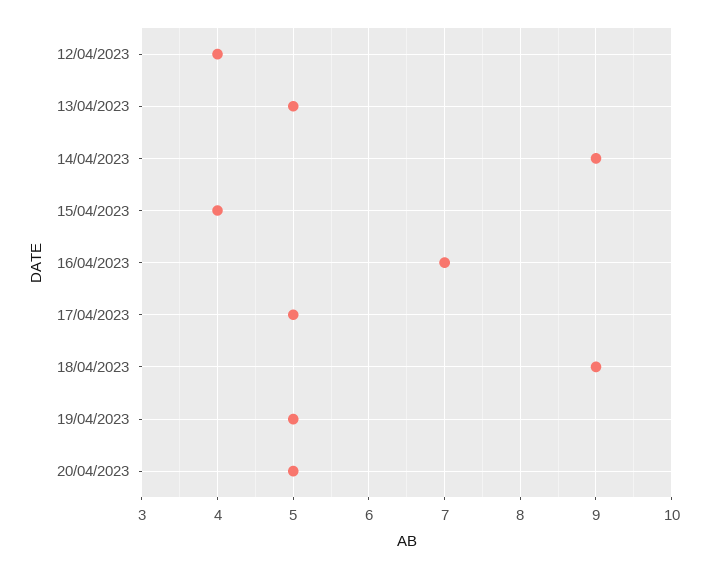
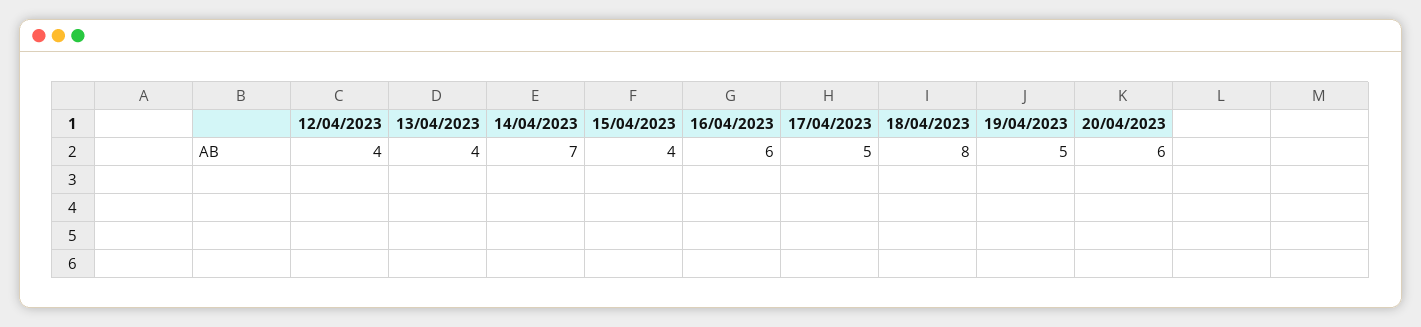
13/04/2023: 5 -> 4
14/04/2023: 9 -> 7
16/04/2023: 7 -> 6
18/04/2023: 9 -> 8
20/04/2023: 5 -> 6

